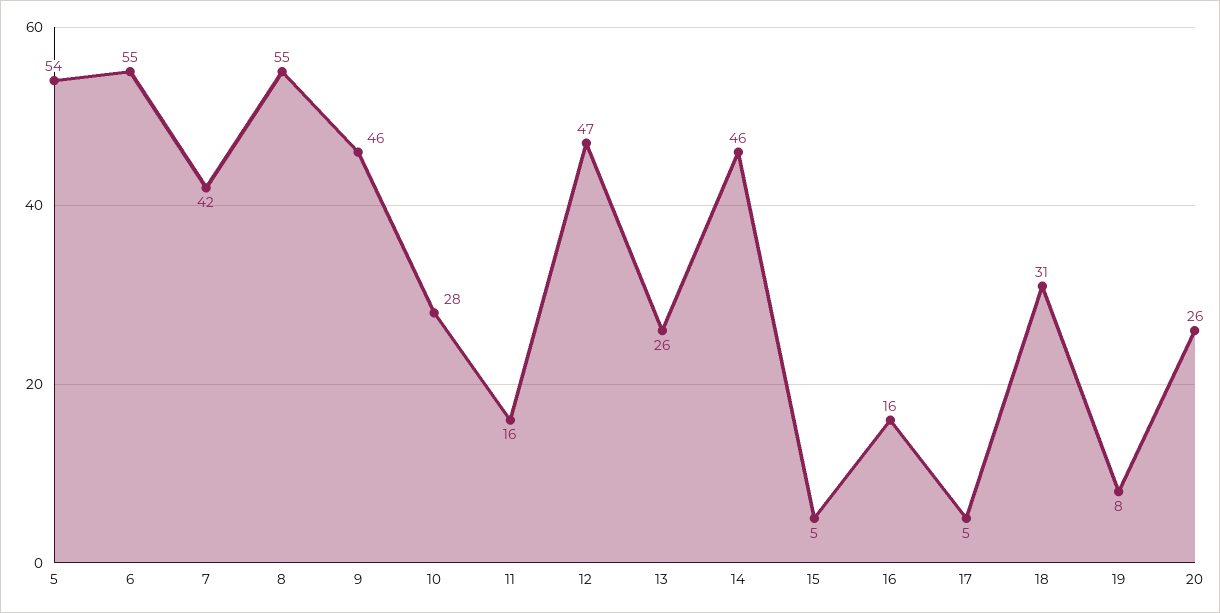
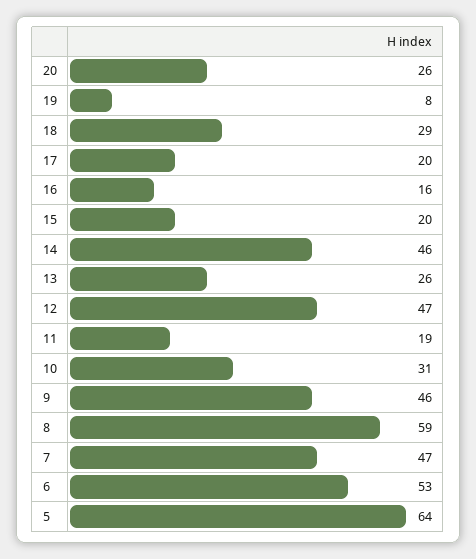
5: 54 -> 64
6: 55 -> 53
7: 42 -> 47
8: 55 -> 59
10: 28 -> 31
11: 16 -> 19
15: 5 -> 20
17: 5 -> 20
18: 31 -> 29

